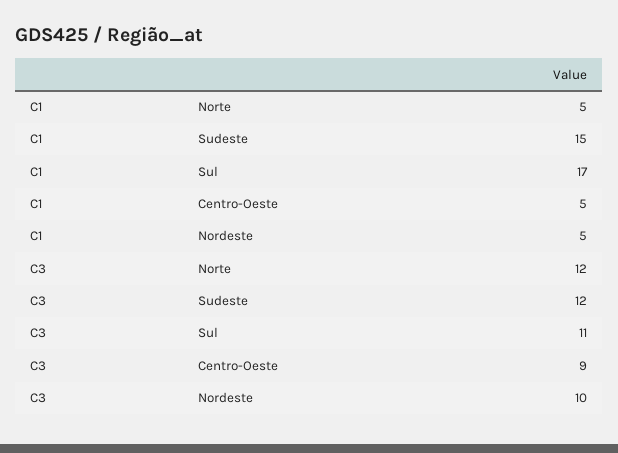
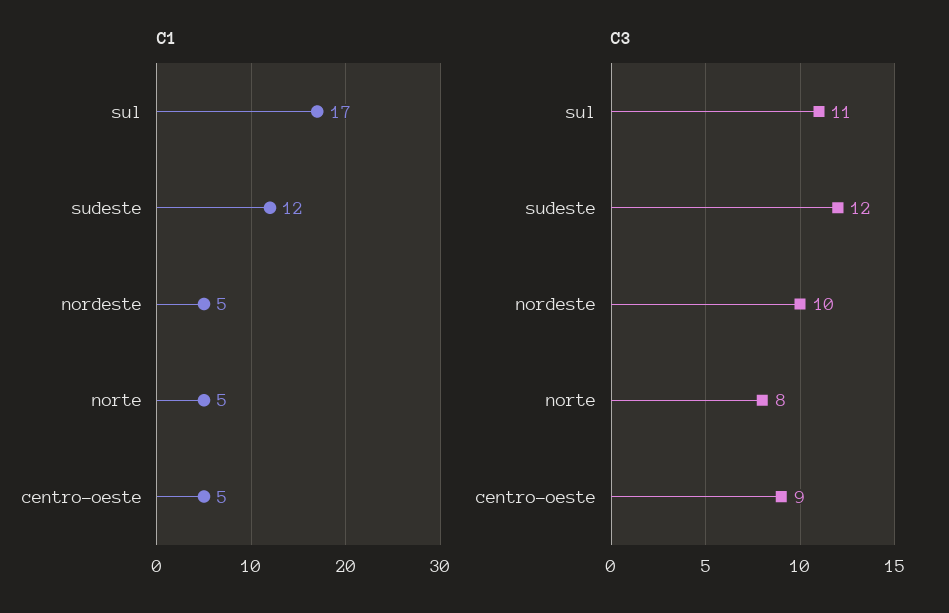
C1, Sudeste: 15 -> 12
C3, Norte: 12 -> 8

